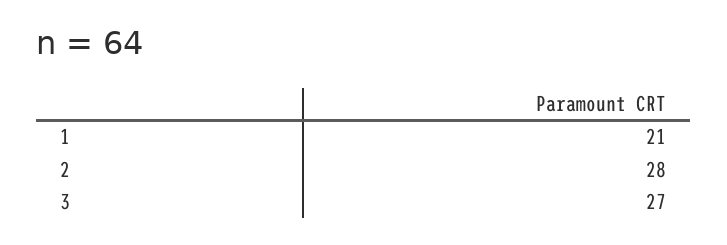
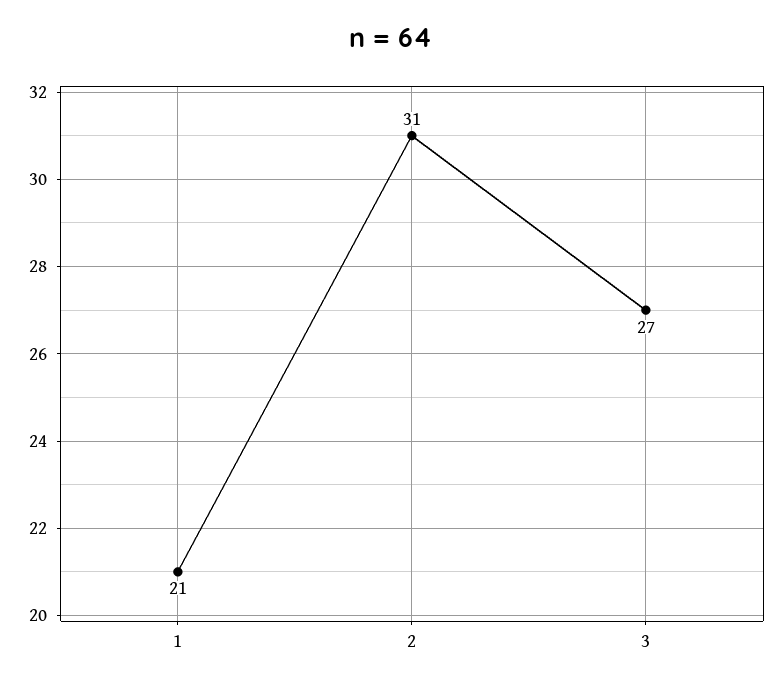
2: 28 -> 31

